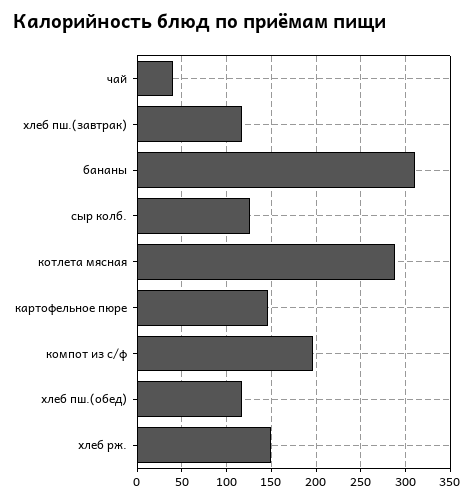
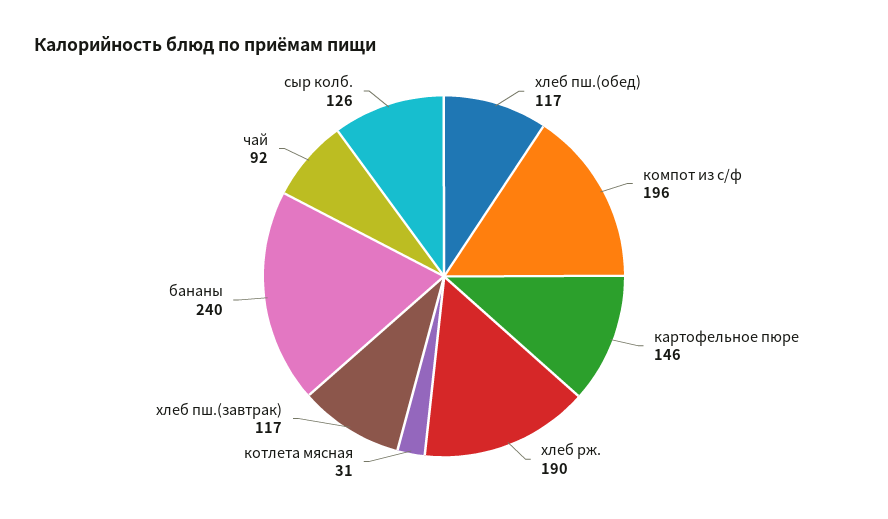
чай: 40 -> 92
бананы: 310 -> 240
котлета мясная: 290 -> 31
хлеб рж.: 150 -> 190

